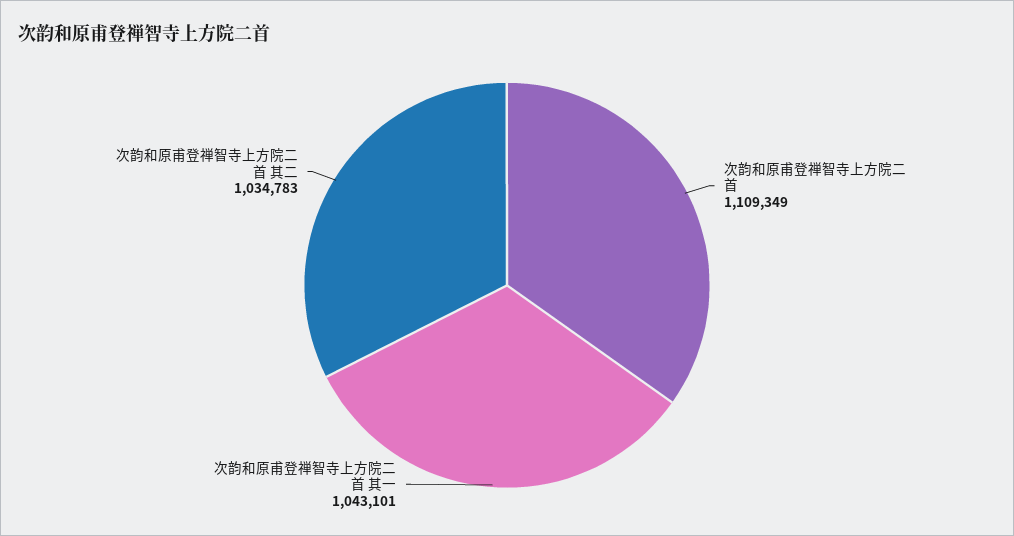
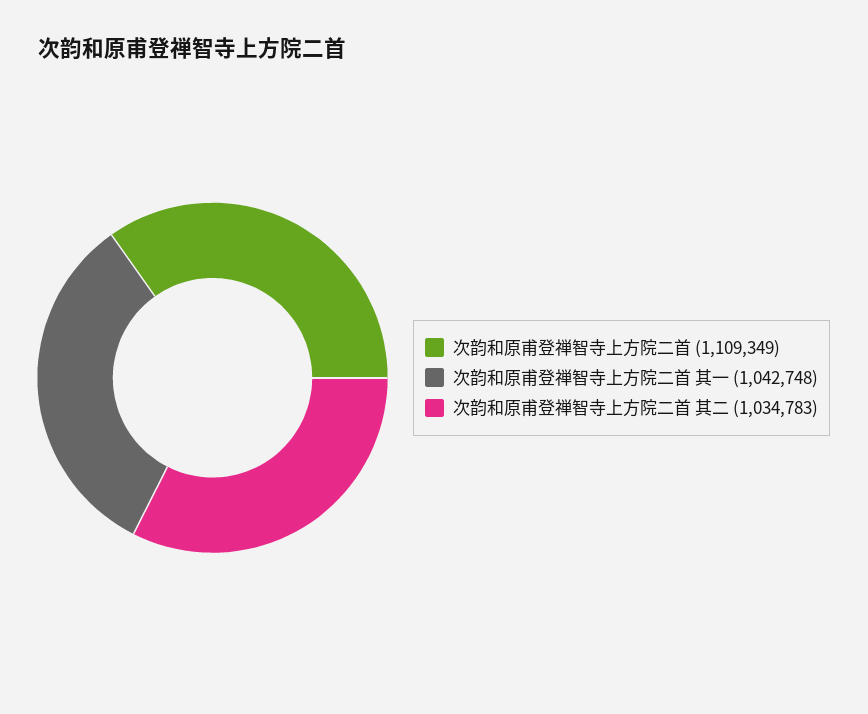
次韵和原甫登禅智寺上方院二首 其一: 1043101 -> 1042748

